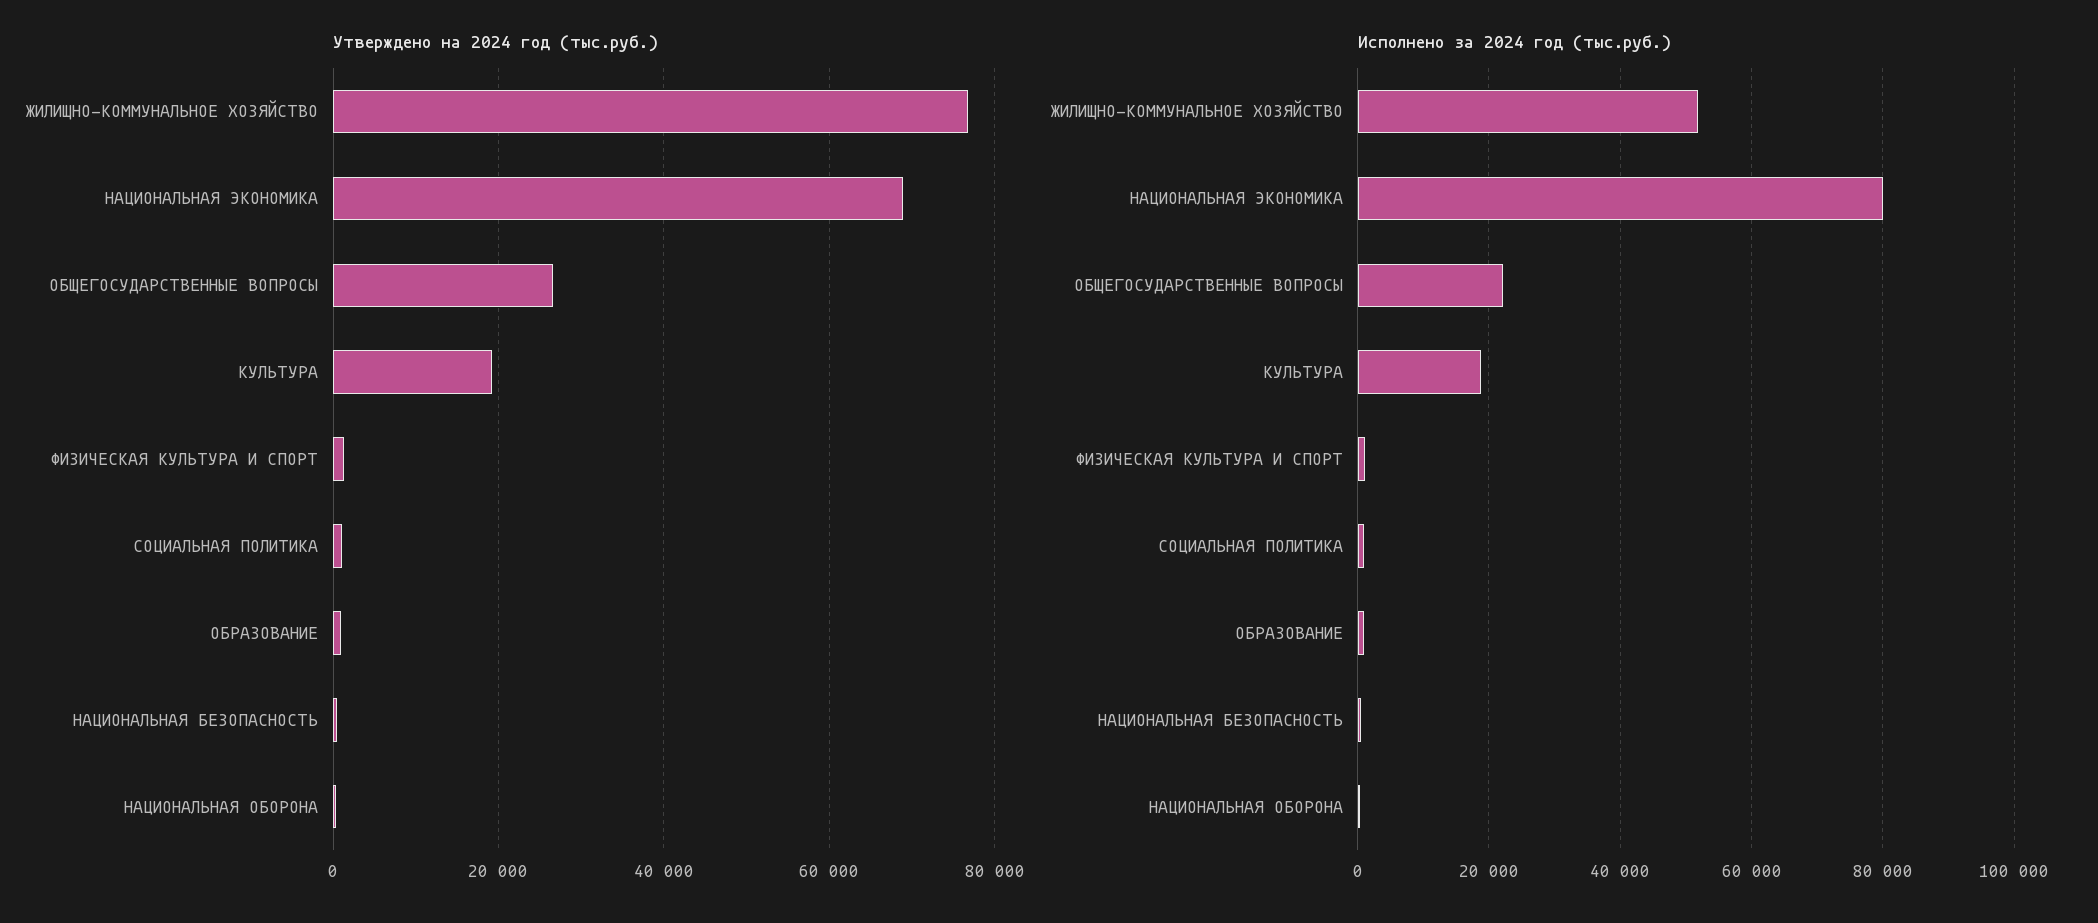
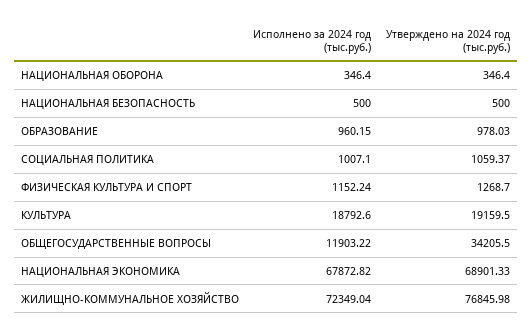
Утверждено на 2024 год (тыс.руб.), ОБЩЕГОСУДАРСТВЕННЫЕ ВОПРОСЫ: 26000 -> 34205.5
Исполнено за 2024 год (тыс.руб.), ЖИЛИЩНО-КОММУНАЛЬНОЕ ХОЗЯЙСТВО: 52000 -> 72349.04
Исполнено за 2024 год (тыс.руб.), НАЦИОНАЛЬНАЯ ЭКОНОМИКА: 80000 -> 67872.82
Исполнено за 2024 год (тыс.руб.), ОБЩЕГОСУДАРСТВЕННЫЕ ВОПРОСЫ: 22000 -> 11903.22

